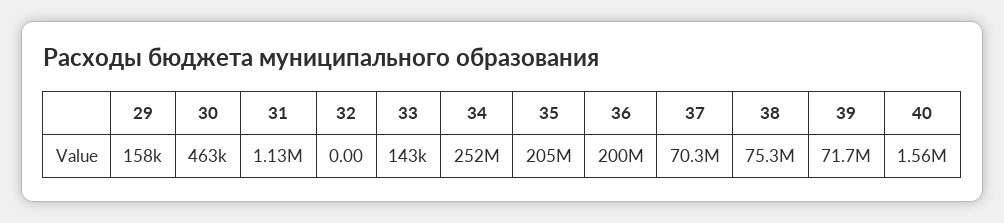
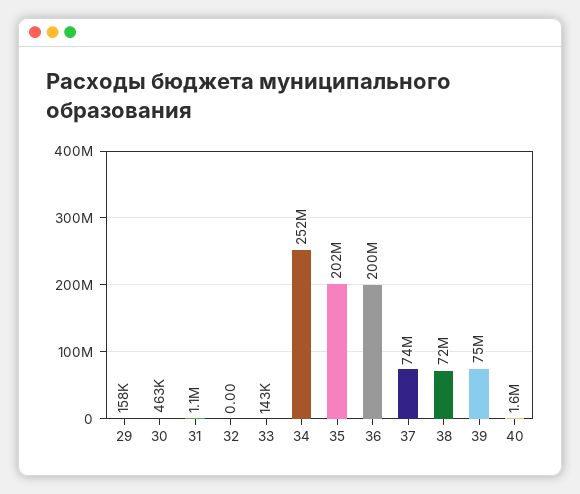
35: 205000000 -> 202000000
37: 70300000 -> 74000000
38: 75300000 -> 72000000
39: 71700000 -> 75000000

